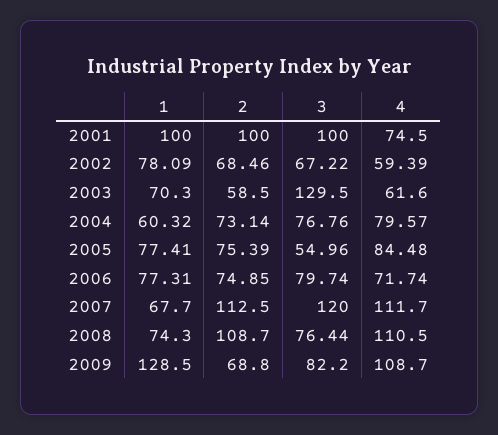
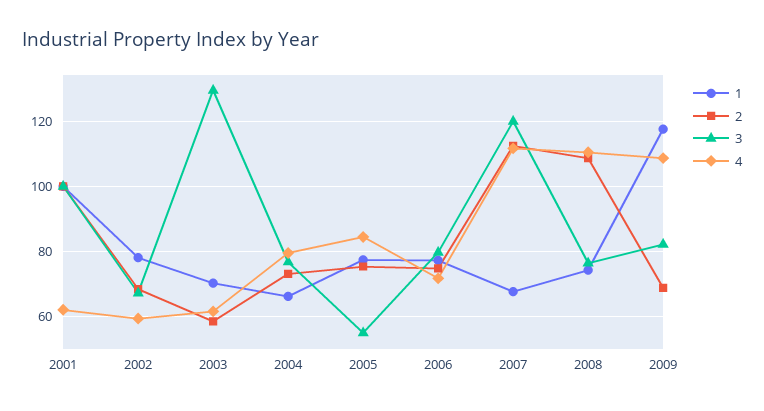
4, 2001: 74.5 -> 62
1, 2004: 60.32 -> 66
1, 2009: 128.5 -> 118

